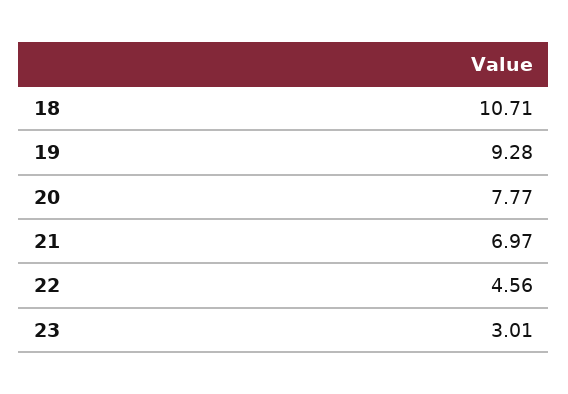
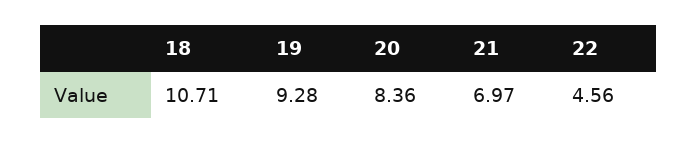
20: 7.77 -> 8.36
23: 3.01 -> none

